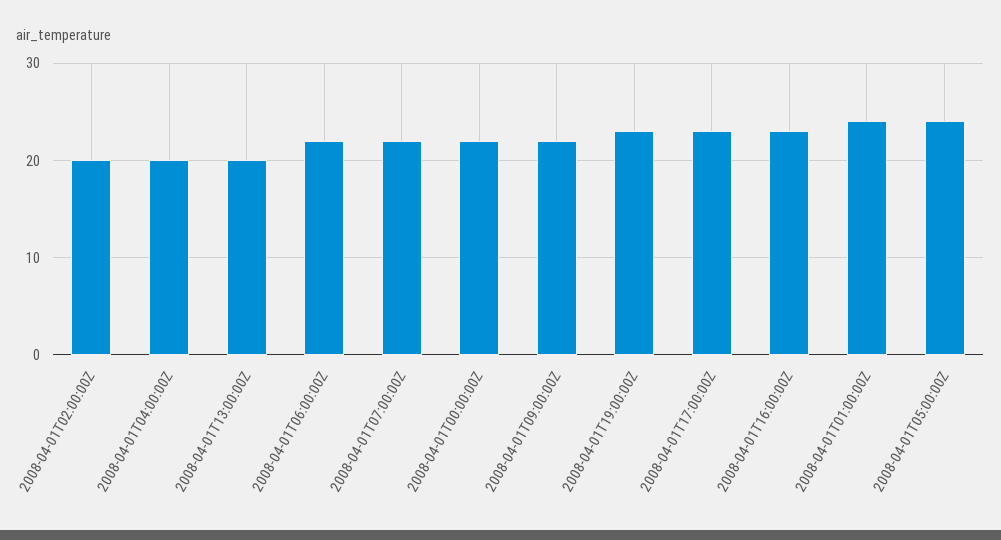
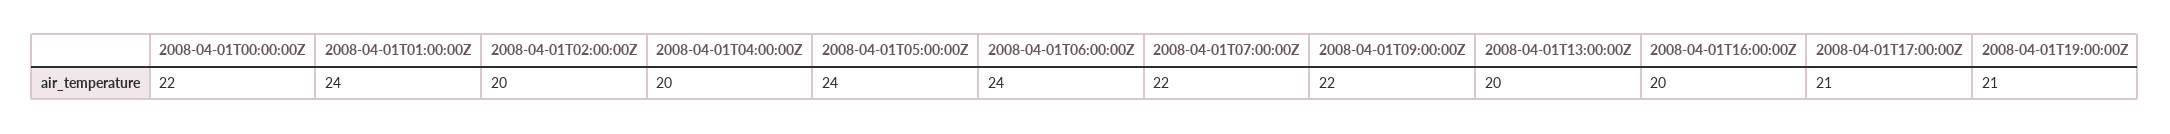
2008-04-01T06:00:00Z: 22 -> 24
2008-04-01T19:00:00Z: 23 -> 21
2008-04-01T17:00:00Z: 23 -> 21
2008-04-01T16:00:00Z: 23 -> 20

